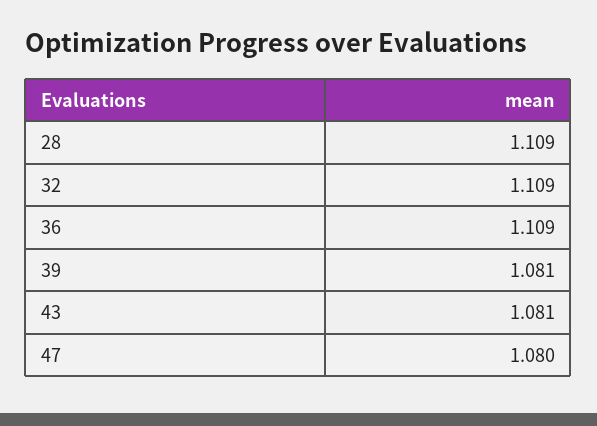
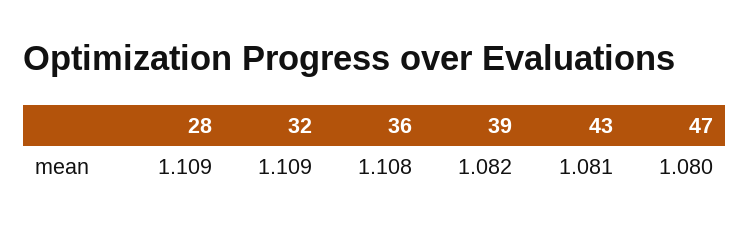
36: 1.109 -> 1.108
39: 1.081 -> 1.082

